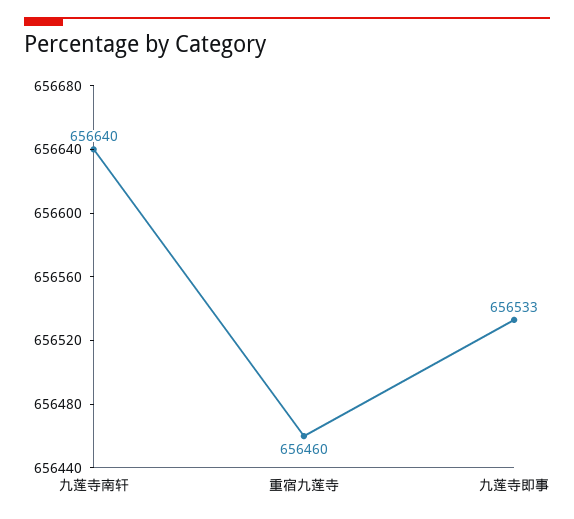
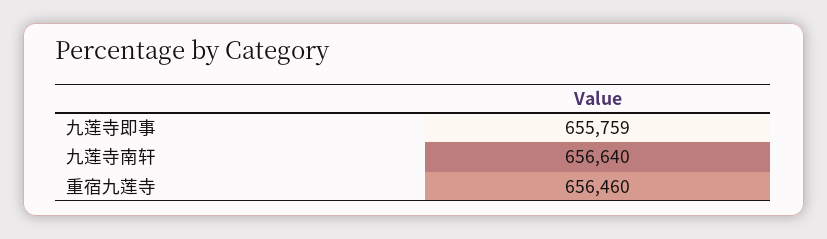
九莲寺即事: 656533 -> 655759

